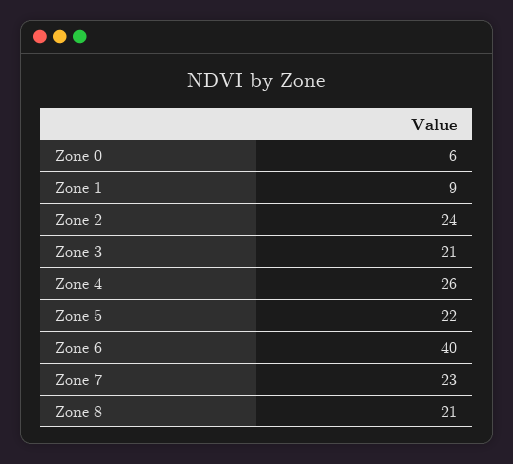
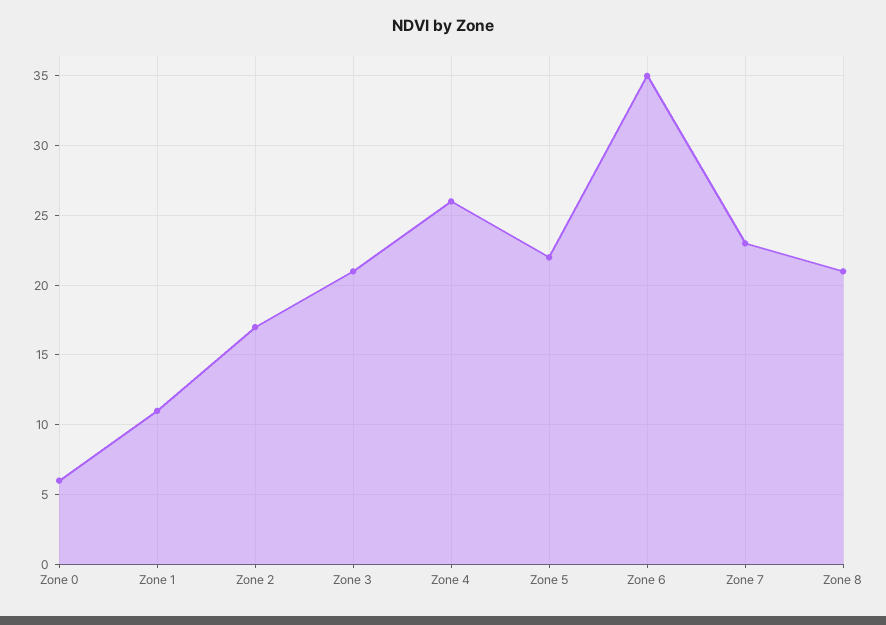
Zone 1: 9 -> 11
Zone 2: 24 -> 17
Zone 6: 40 -> 35

